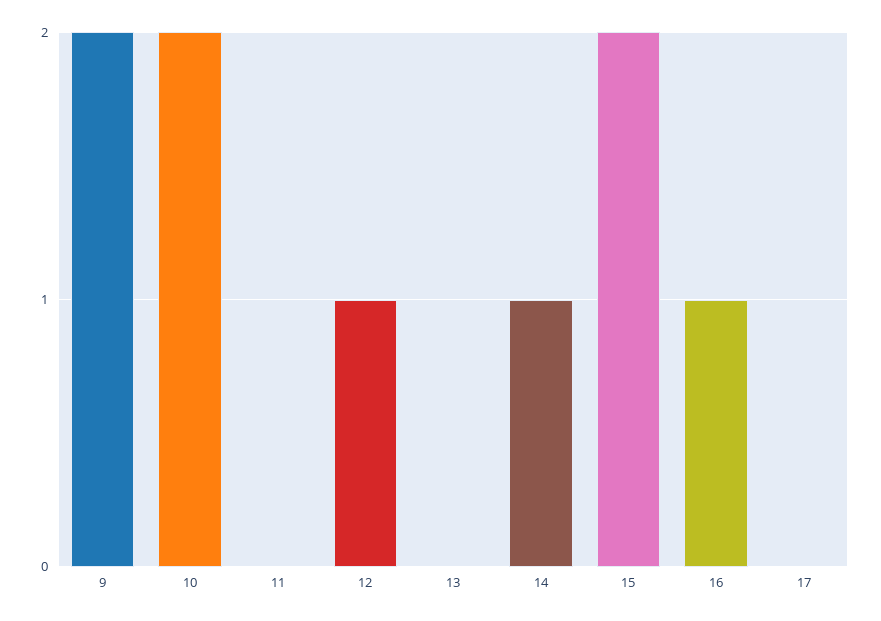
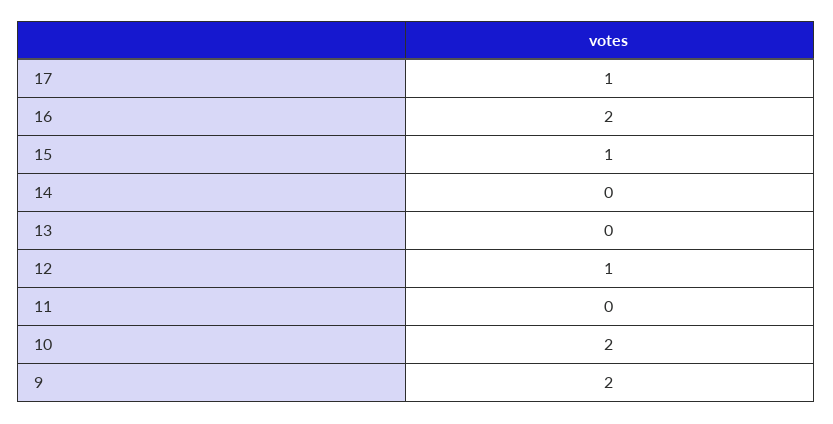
14: 1 -> 0
15: 2 -> 1
16: 1 -> 2
17: 0 -> 1

